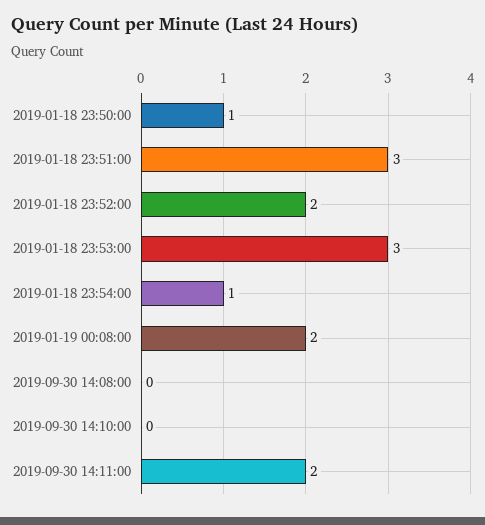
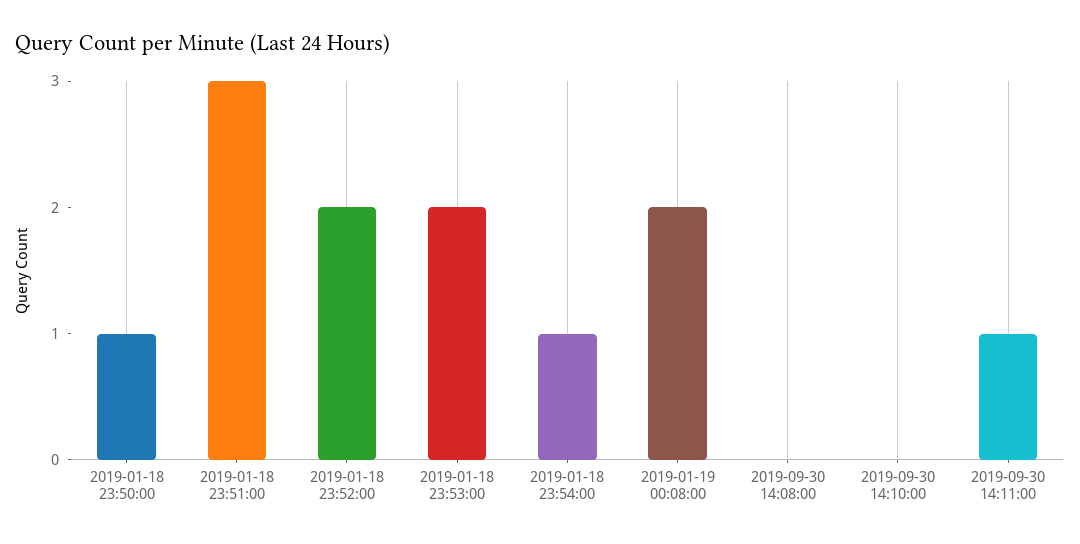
2019-01-18 23:53:00: 3 -> 2
2019-09-30 14:11:00: 2 -> 1

